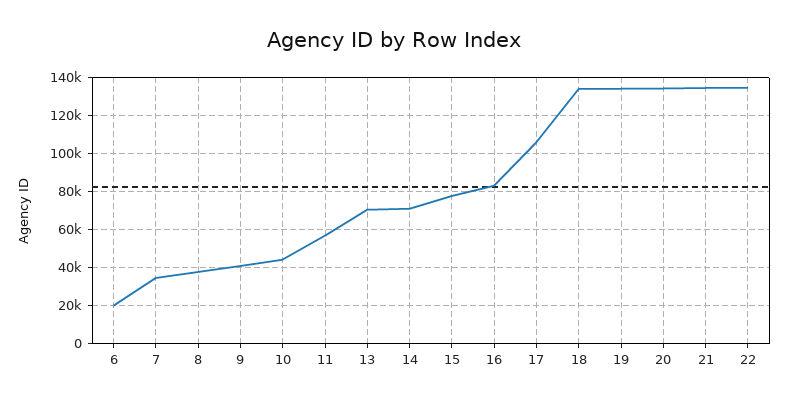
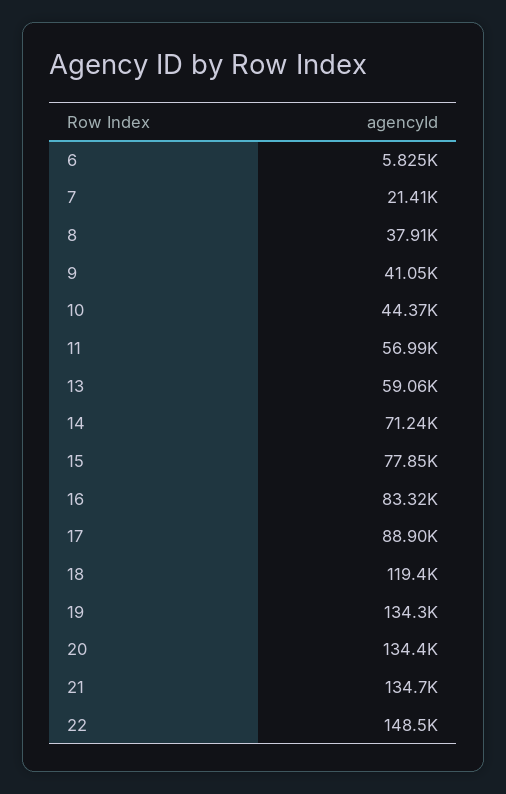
6: 20000 -> 5825
7: 35000 -> 21410
13: 70000 -> 59060
17: 105000 -> 88900
18: 135000 -> 119400
22: 135000 -> 148500

